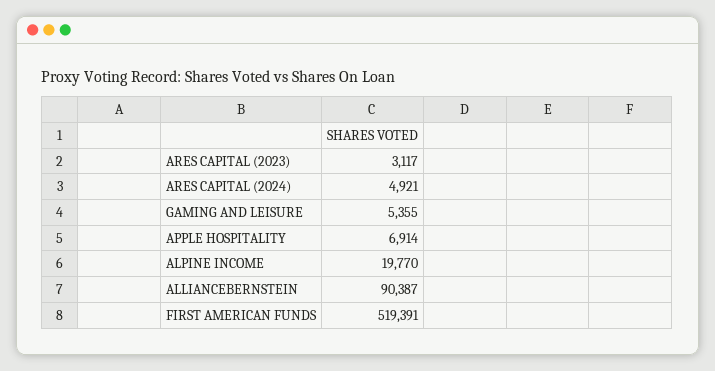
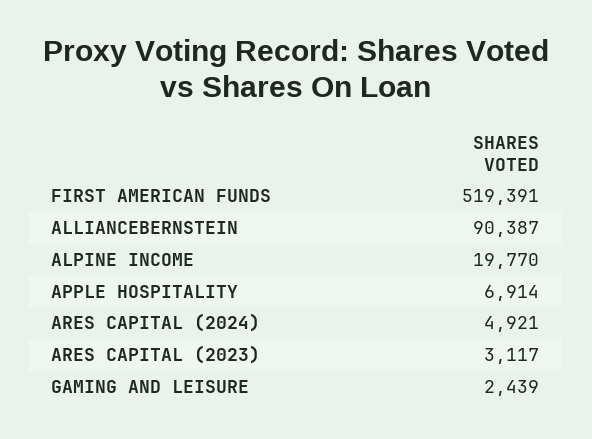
GAMING AND LEISURE: 5355 -> 2439

